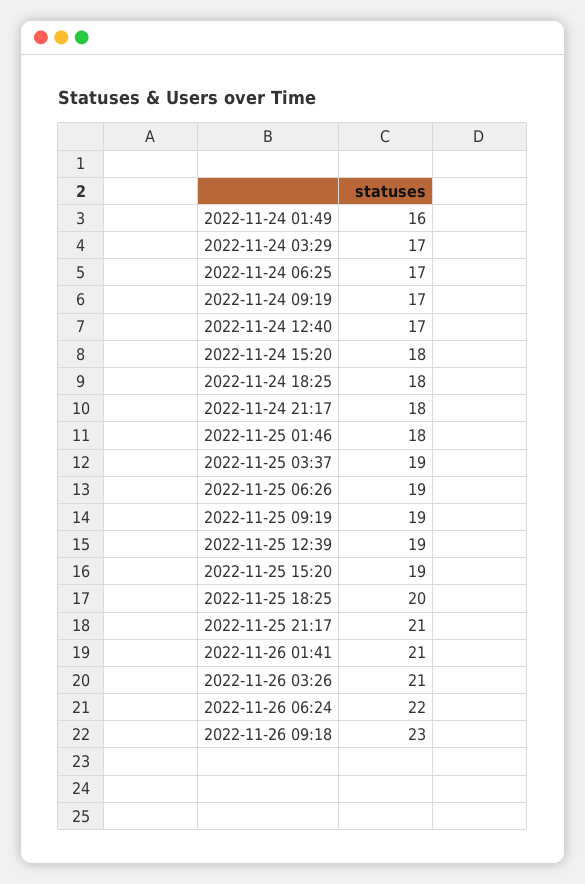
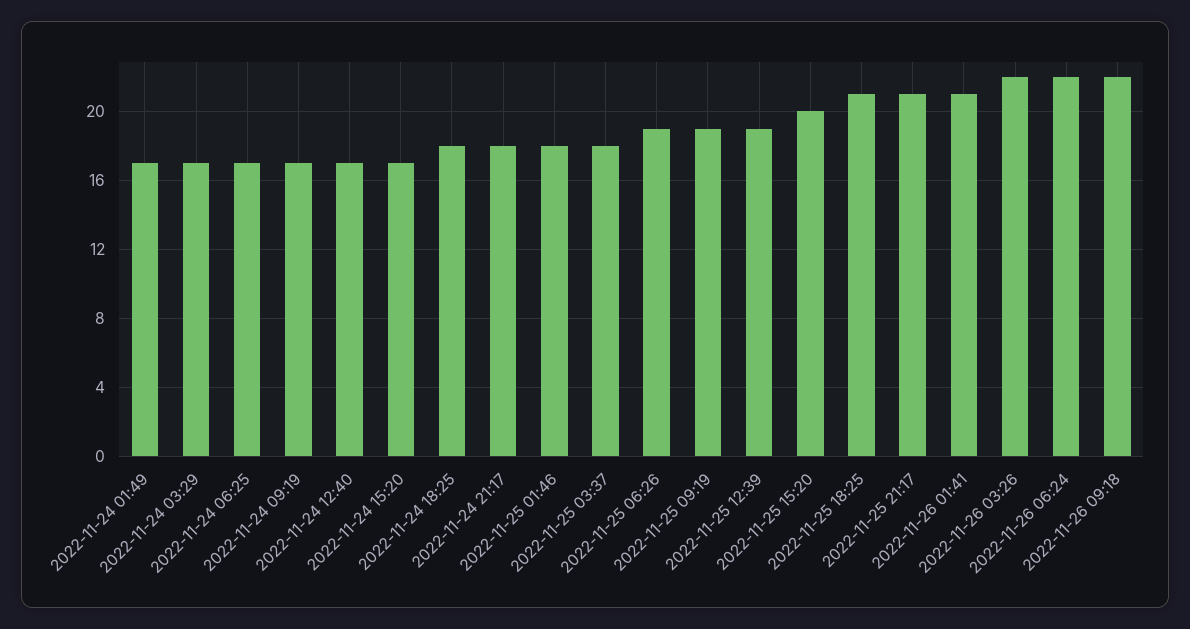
2022-11-24 01:49: 16 -> 17
2022-11-24 15:20: 18 -> 17
2022-11-25 03:37: 19 -> 18
2022-11-25 15:20: 19 -> 20
2022-11-25 18:25: 20 -> 21
2022-11-26 03:26: 21 -> 22
2022-11-26 09:18: 23 -> 22

